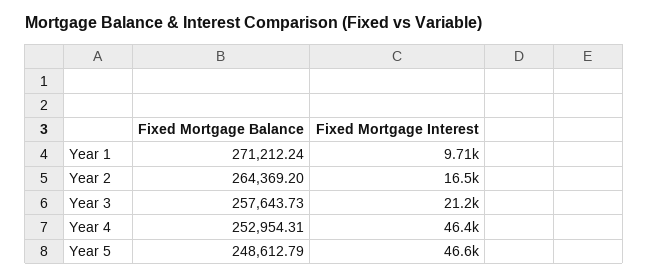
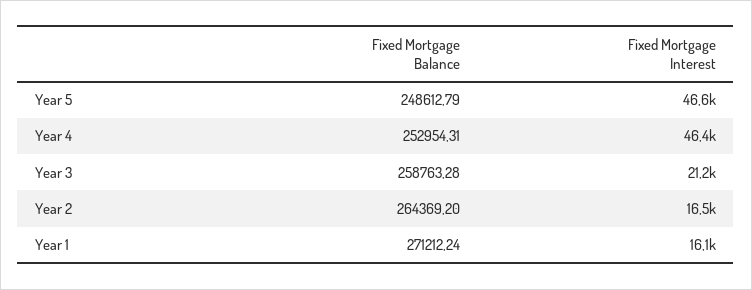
Fixed Mortgage Interest, Year 1: 9710 -> 16100
Fixed Mortgage Balance, Year 3: 257643.73 -> 258763.28

